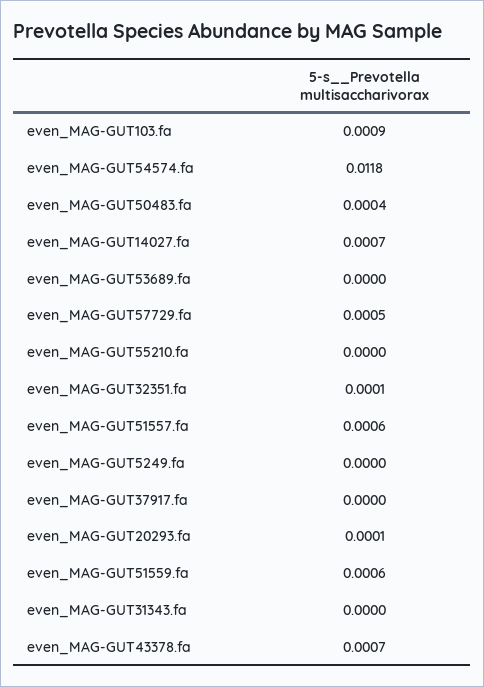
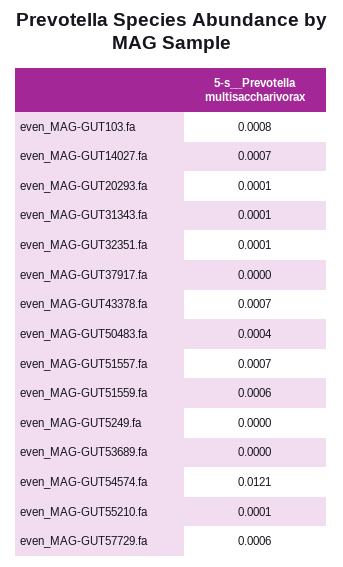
even_MAG-GUT103.fa: 0.0009 -> 0.0008
even_MAG-GUT54574.fa: 0.0118 -> 0.0121
even_MAG-GUT57729.fa: 0.0005 -> 0.0006
even_MAG-GUT55210.fa: 0 -> 0.0001
even_MAG-GUT51557.fa: 0.0006 -> 0.0007
even_MAG-GUT31343.fa: 0 -> 0.0001

